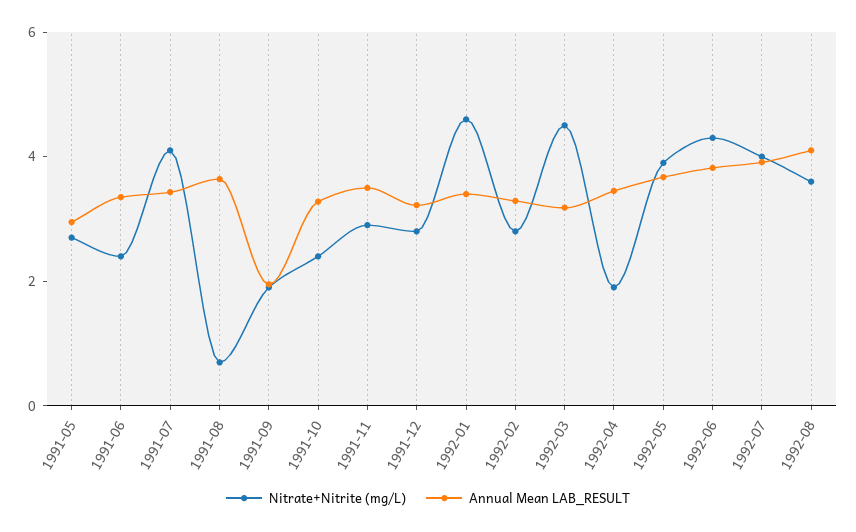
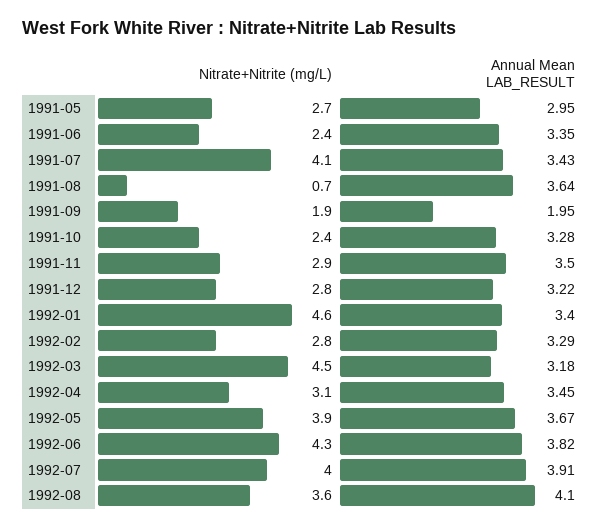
Nitrate+Nitrite (mg/L), 1992-04: 2 -> 3.1

